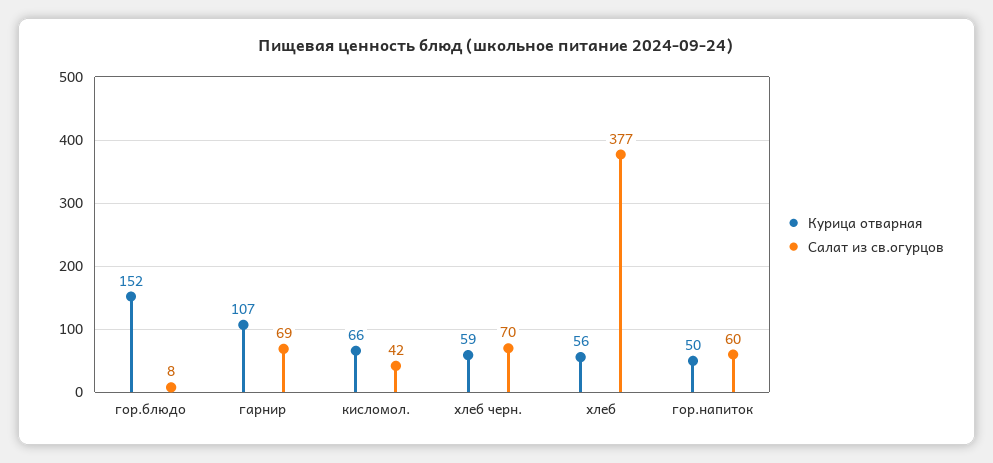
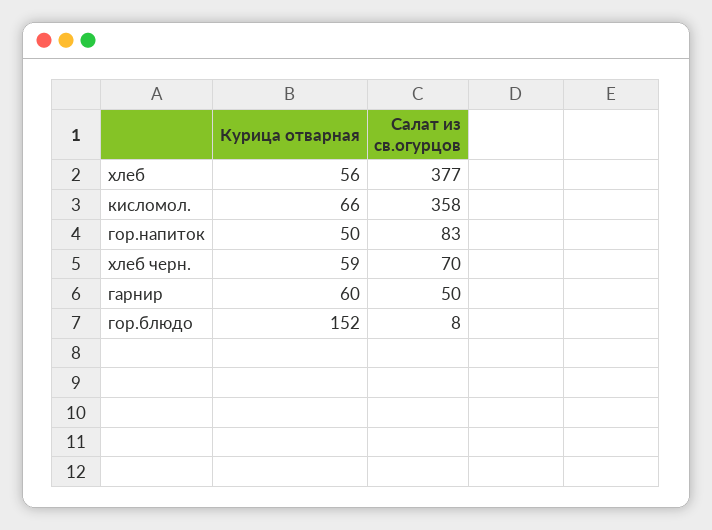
Курица отварная, гарнир: 107 -> 60
Салат из св.огурцов, гарнир: 69 -> 50
Салат из св.огурцов, кисломол.: 42 -> 358
Салат из св.огурцов, гор.напиток: 60 -> 83

